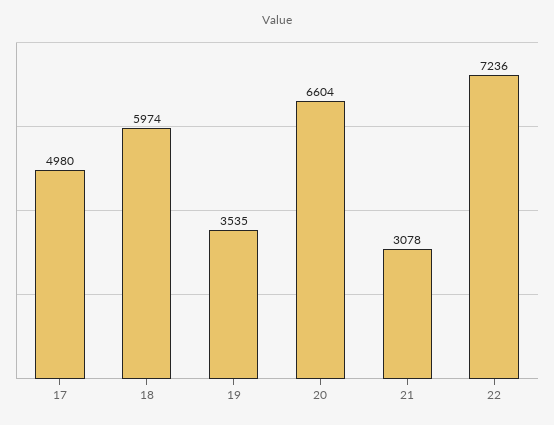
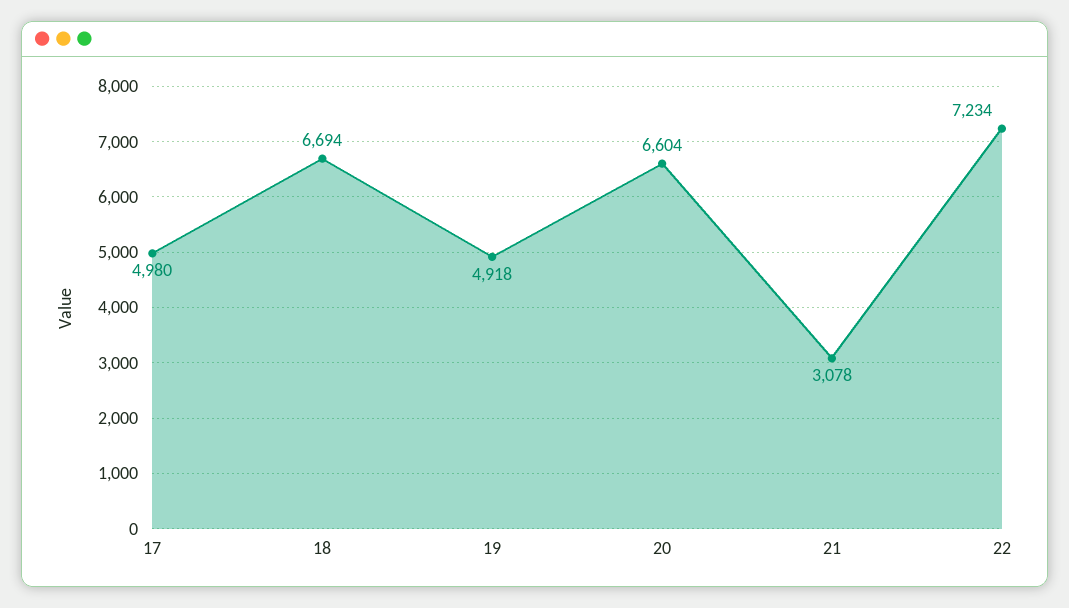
18: 5974 -> 6694
19: 3535 -> 4918
22: 7236 -> 7234

